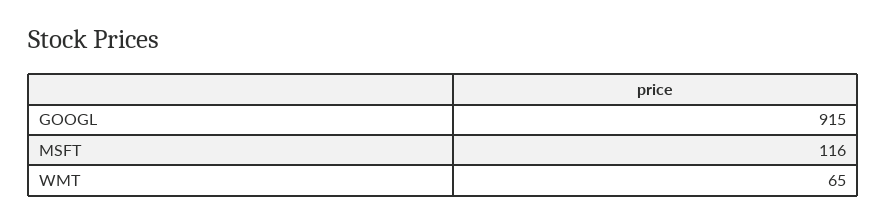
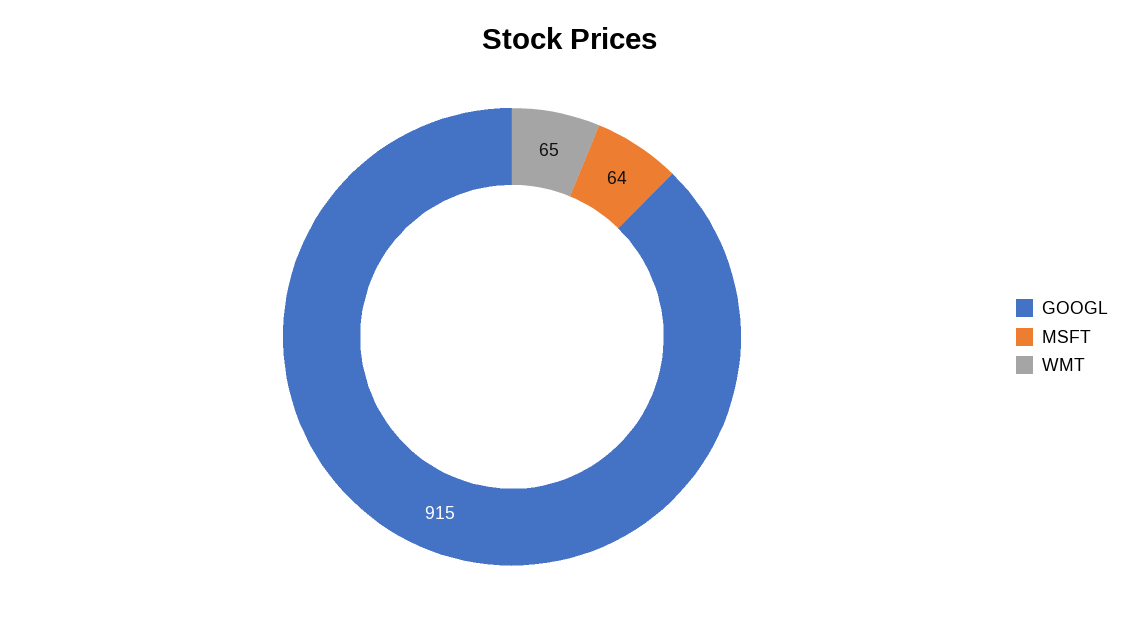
MSFT: 116 -> 64

